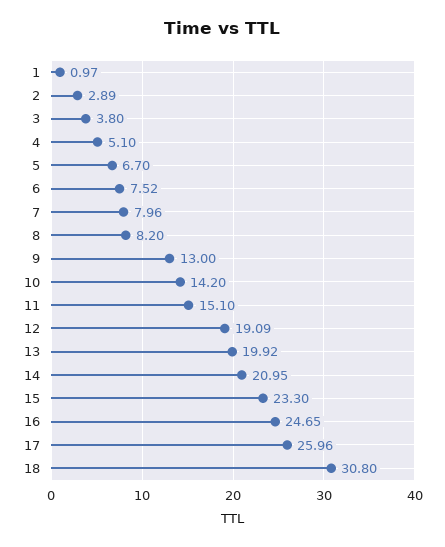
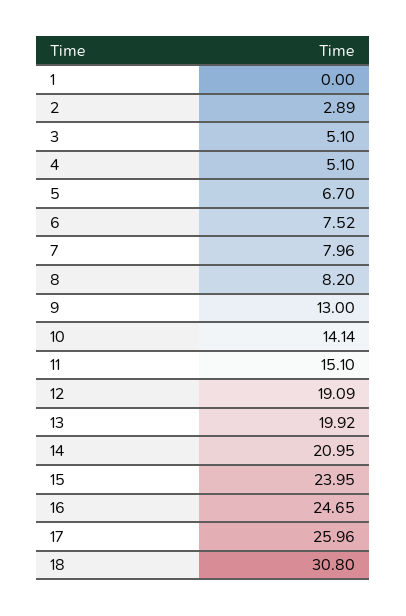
1: 0.97 -> 0
3: 3.8 -> 5.1
10: 14.2 -> 14.14
15: 23.3 -> 23.95

